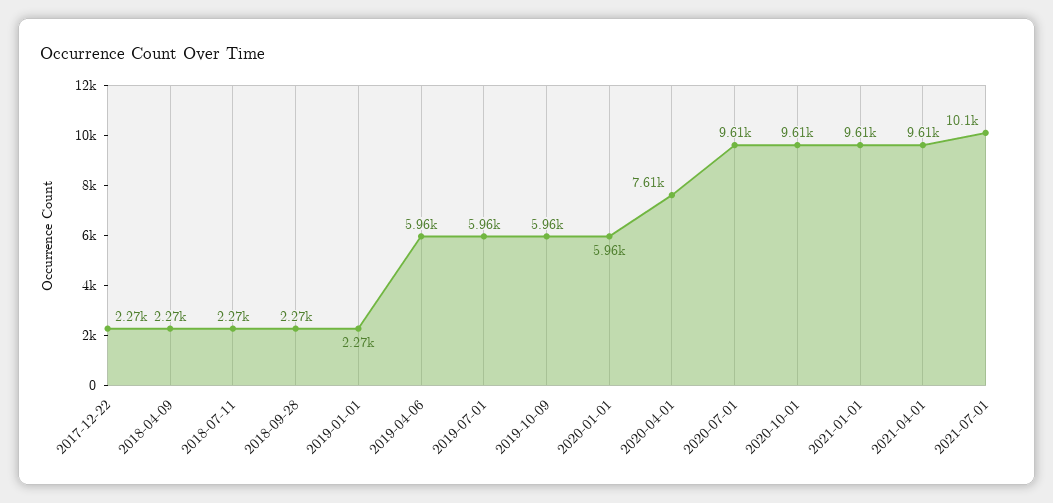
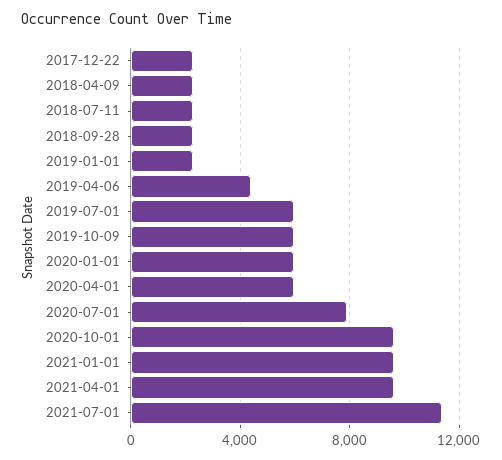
2019-04-06: 5960 -> 4500
2020-04-01: 7610 -> 6000
2020-07-01: 9610 -> 8000
2021-07-01: 10100 -> 11500

